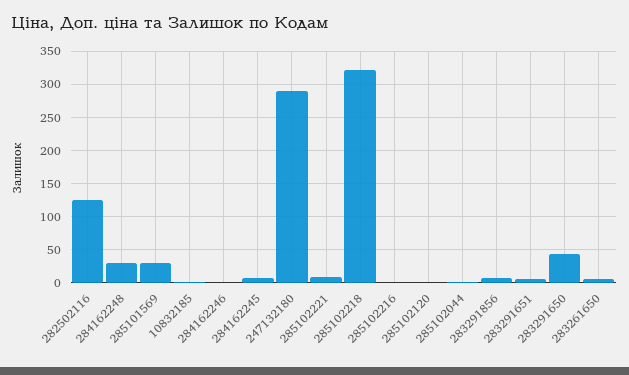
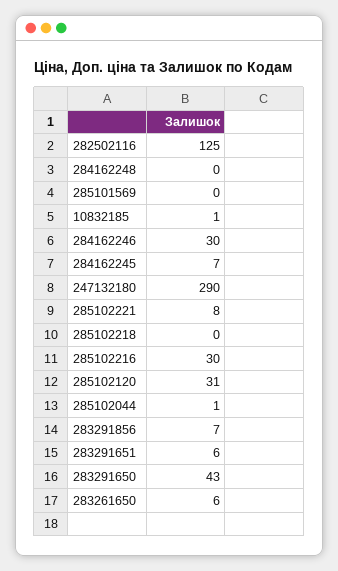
284162248: 30 -> 0
285101569: 30 -> 0
284162246: 0 -> 30
285102218: 320 -> 0
285102216: 0 -> 30
285102120: 0 -> 31

